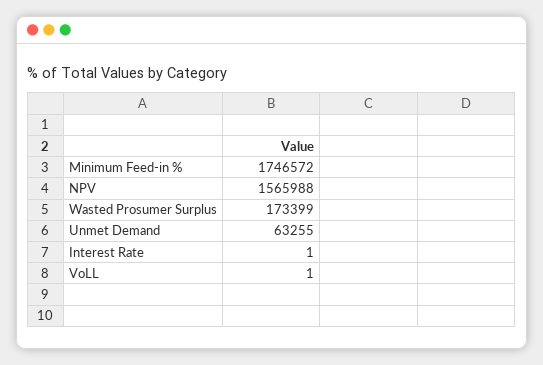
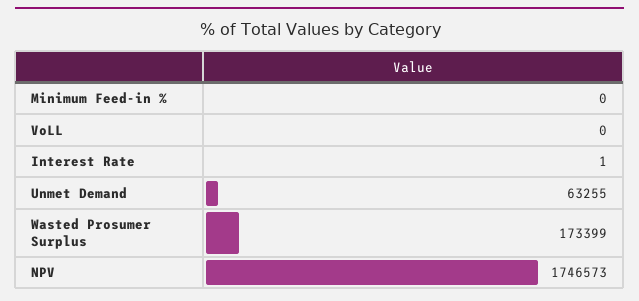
Minimum Feed-in %: 1746572 -> 0
NPV: 1565988 -> 1746573
VoLL: 1 -> 0

